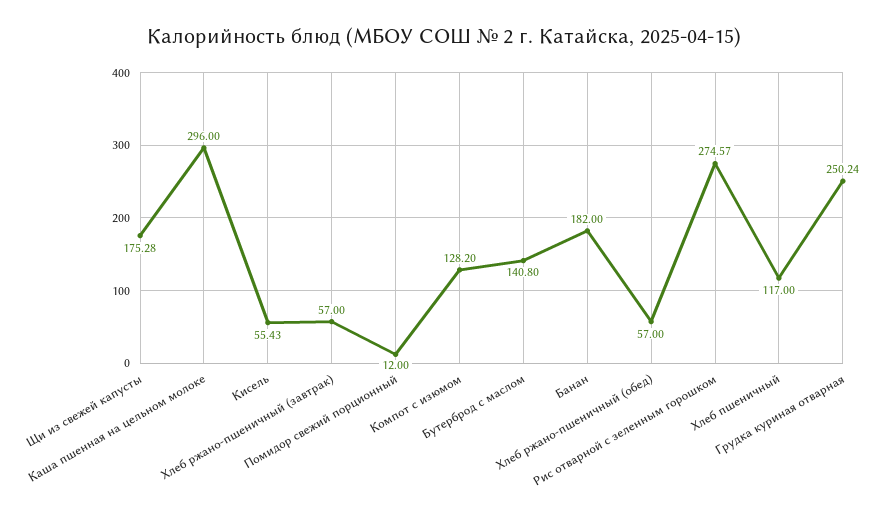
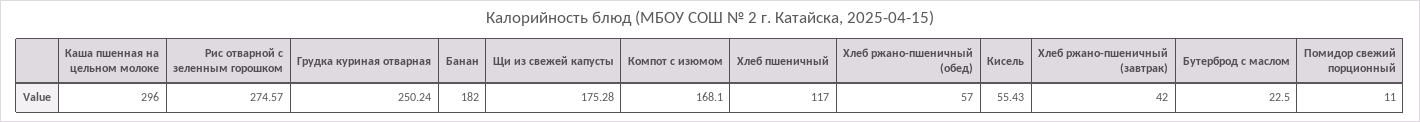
Хлеб ржано-пшеничный (завтрак): 57 -> 42
Помидор свежий порционный: 12 -> 11
Компот с изюмом: 128.2 -> 168.1
Бутерброд с маслом: 140.8 -> 22.5

